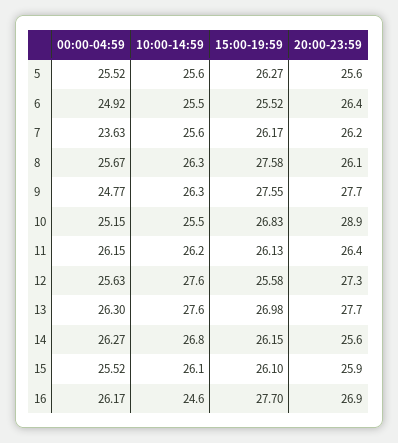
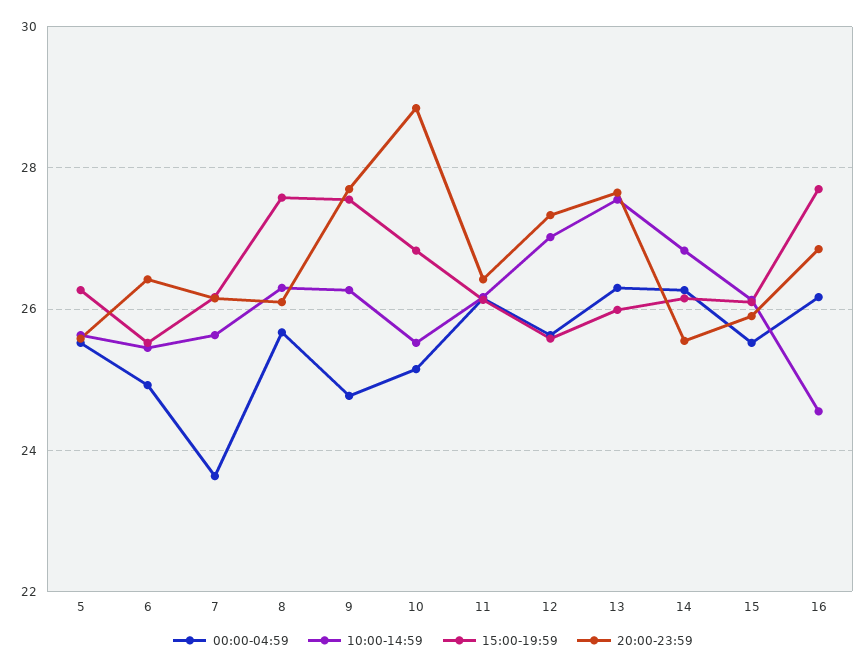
10:00-14:59, 12: 27.6 -> 27
15:00-19:59, 13: 26.98 -> 26

